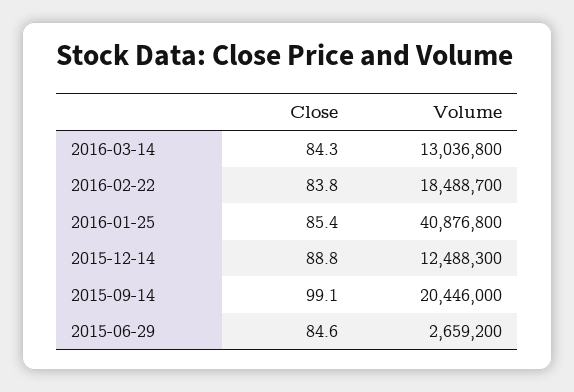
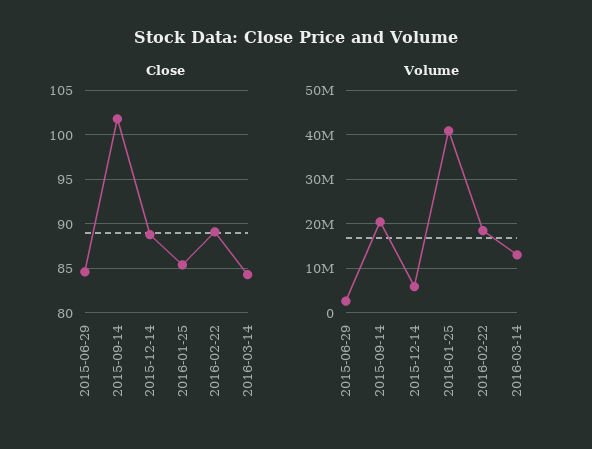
Close, 2016-02-22: 83.8 -> 89
Volume, 2015-12-14: 12488300 -> 6000000
Close, 2015-09-14: 99.1 -> 102

